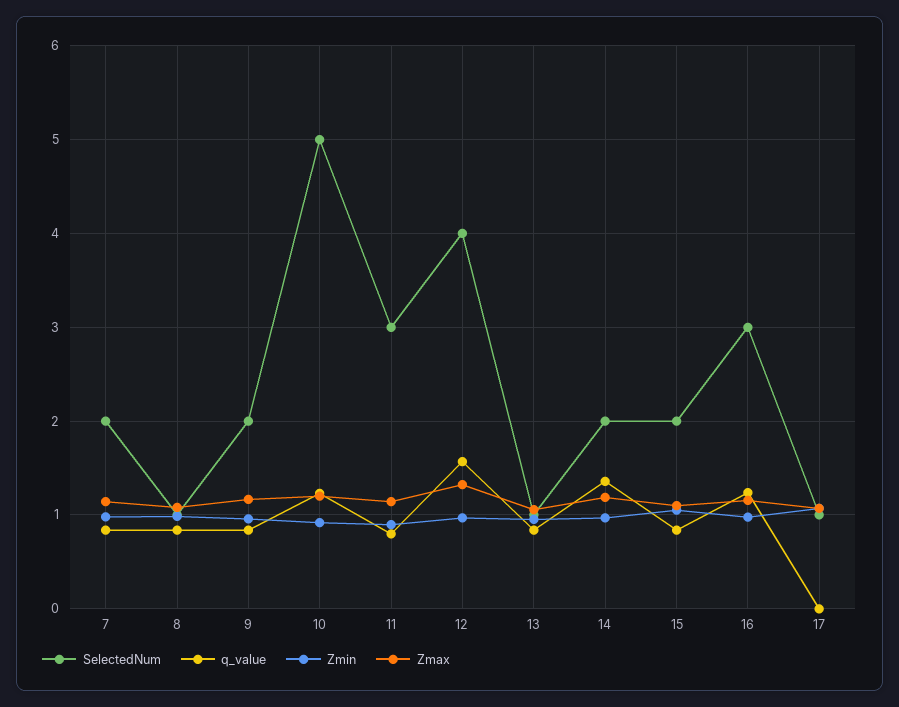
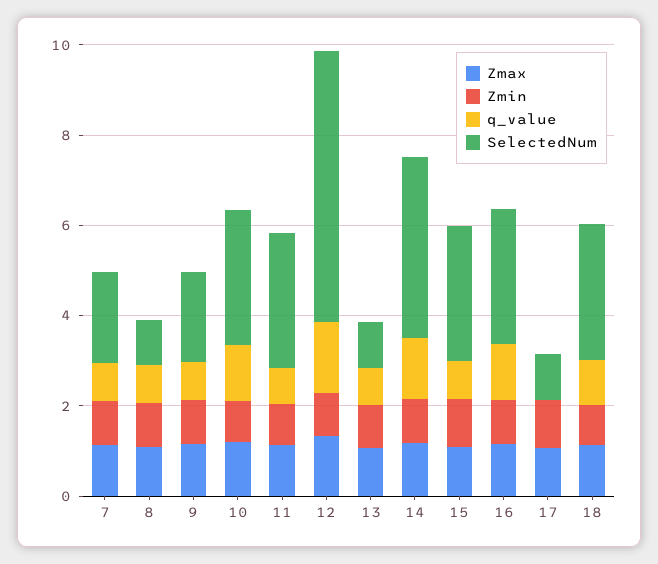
SelectedNum, 10: 5 -> 3
SelectedNum, 12: 4 -> 6
SelectedNum, 14: 2 -> 4
SelectedNum, 15: 2 -> 3
Zmax, 18: none -> 1
Zmin, 18: none -> 1
q_value, 18: none -> 1
SelectedNum, 18: none -> 3

